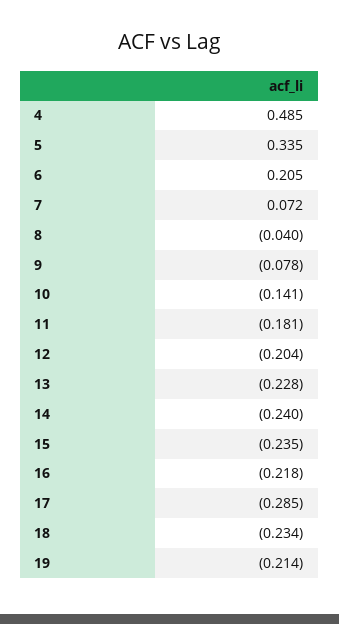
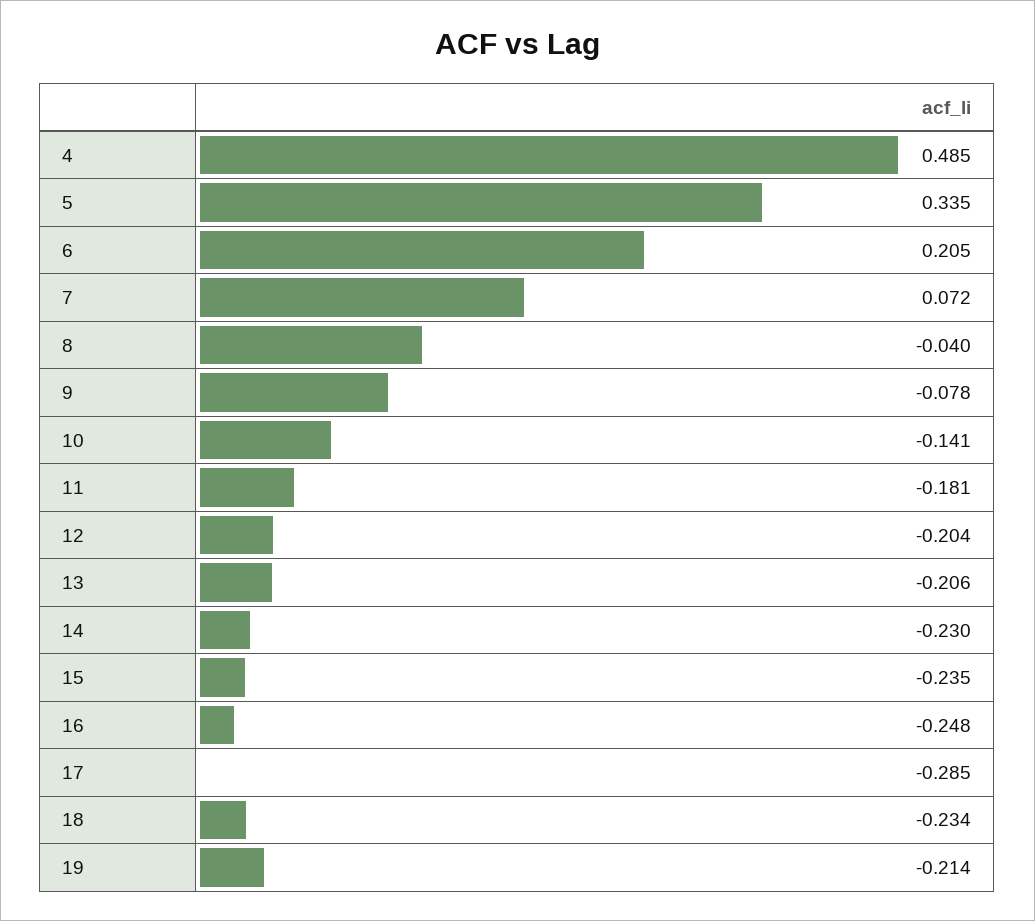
13: -0.228 -> -0.206
14: -0.24 -> -0.23
16: -0.218 -> -0.248

